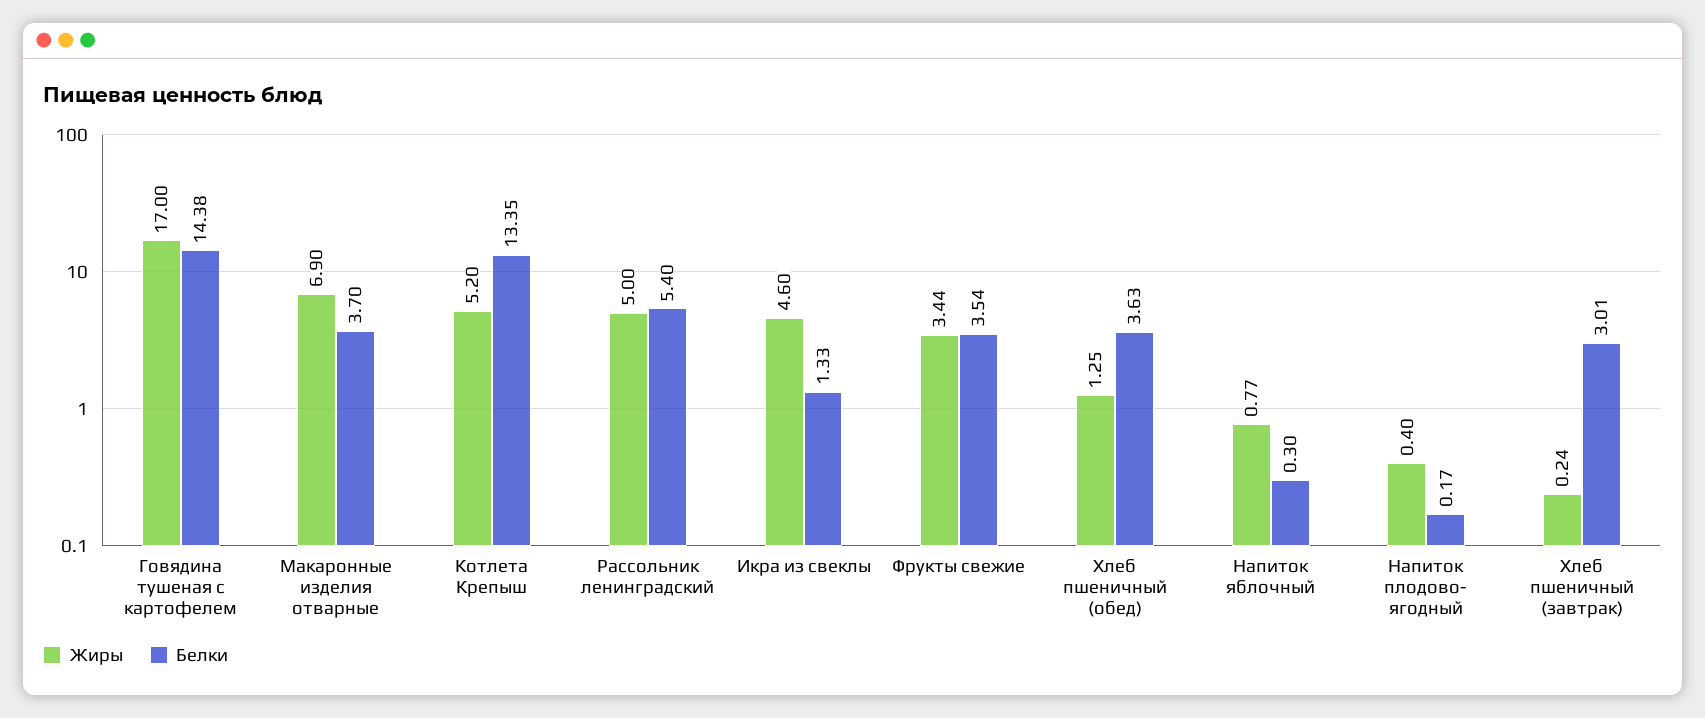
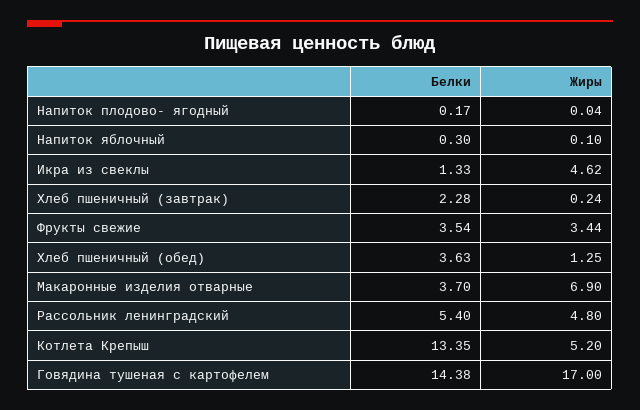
Жиры, Рассольник ленинградский: 5 -> 4.8
Жиры, Икра из свеклы: 4.6 -> 4.62
Жиры, Напиток яблочный: 0.77 -> 0.1
Жиры, Напиток плодово- ягодный: 0.4 -> 0.04
Белки, Хлеб пшеничный (завтрак): 3.01 -> 2.28

